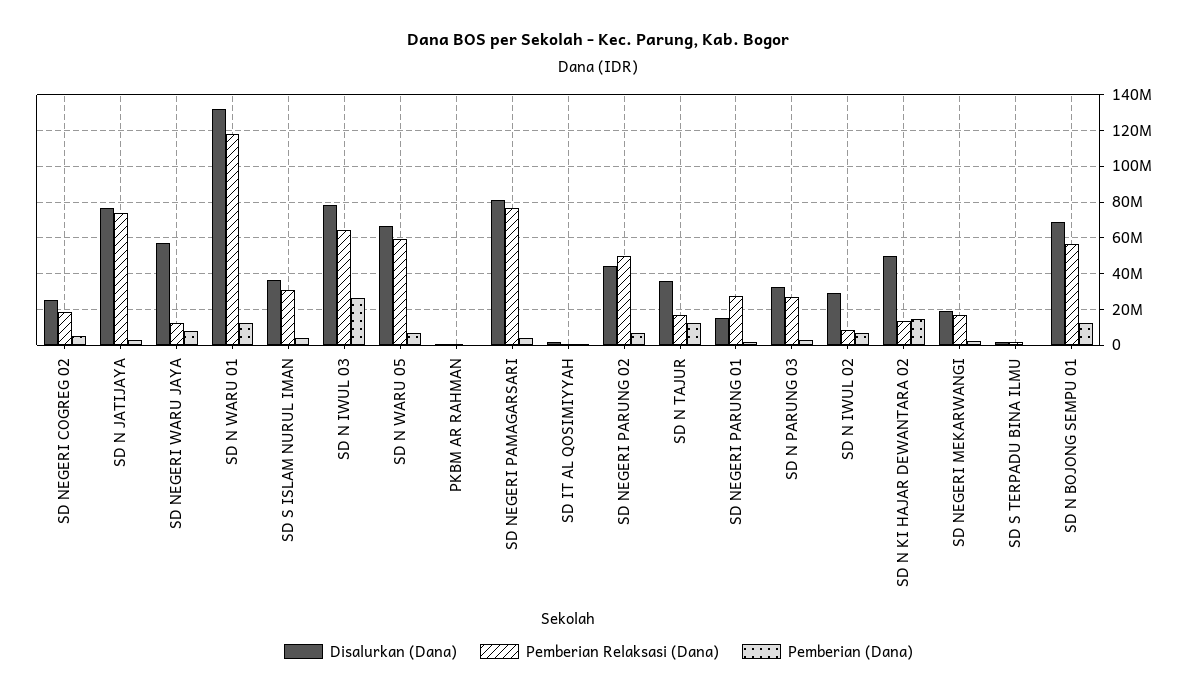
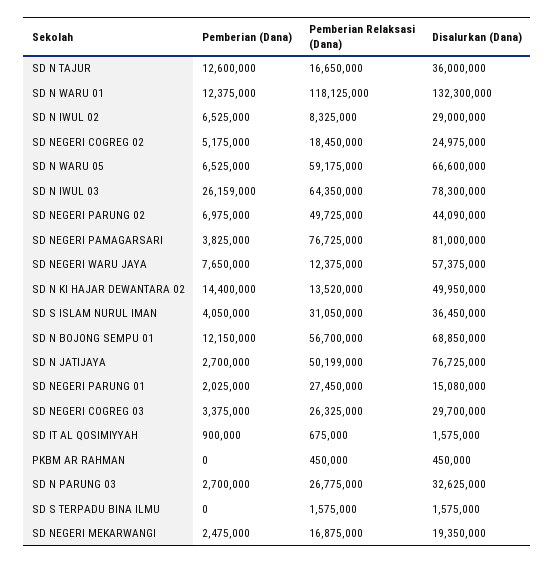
Pemberian Relaksasi (Dana), SD N JATIJAYA: 75000000 -> 50199000
Pemberian (Dana), SD NEGERI COGREG 03: none -> 3375000
Pemberian Relaksasi (Dana), SD NEGERI COGREG 03: none -> 26325000
Disalurkan (Dana), SD NEGERI COGREG 03: none -> 29700000

